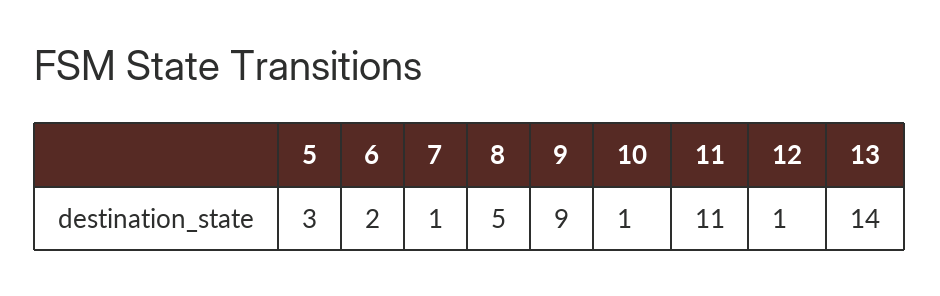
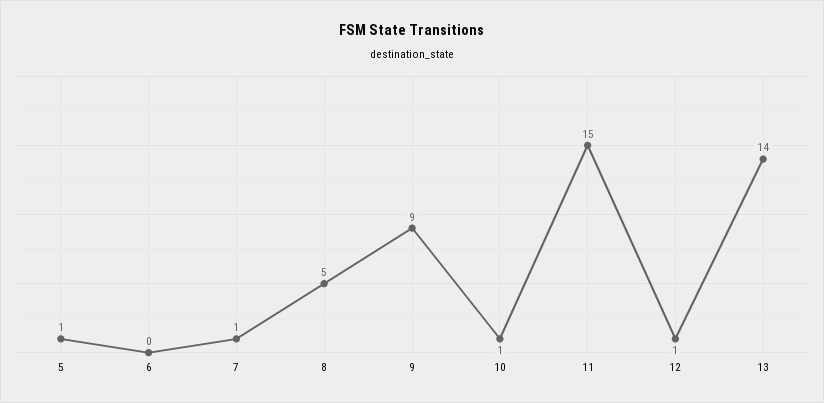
5: 3 -> 1
6: 2 -> 0
11: 11 -> 15

